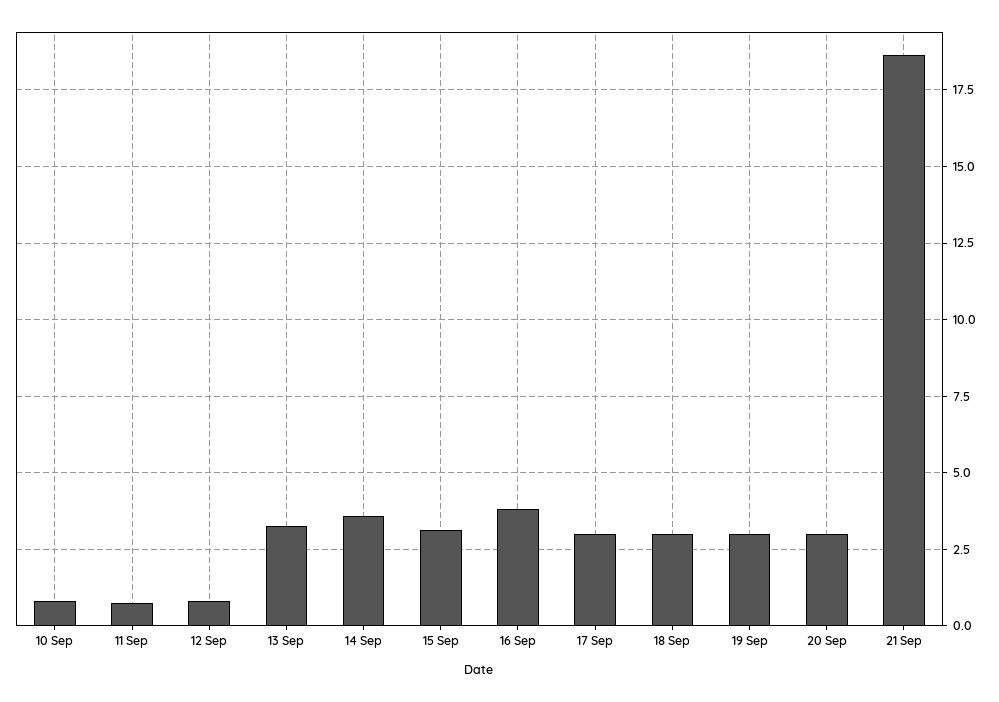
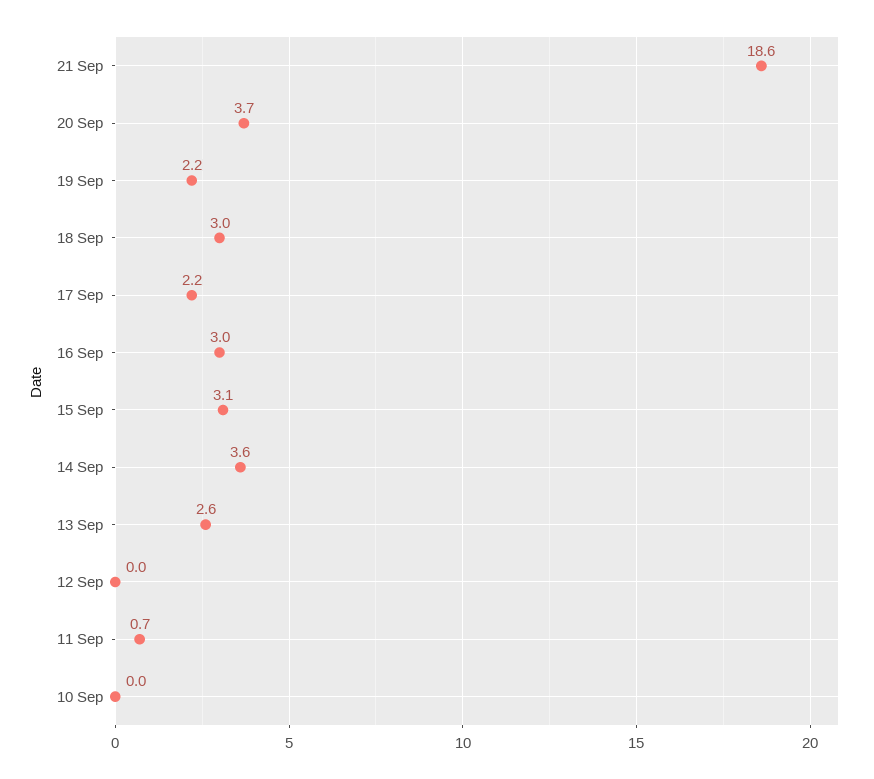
10 Sep: 0.75 -> 0
12 Sep: 0.75 -> 0
13 Sep: 3.25 -> 2.6
16 Sep: 3.75 -> 3
17 Sep: 3 -> 2.2
19 Sep: 3 -> 2.2
20 Sep: 3 -> 3.7

